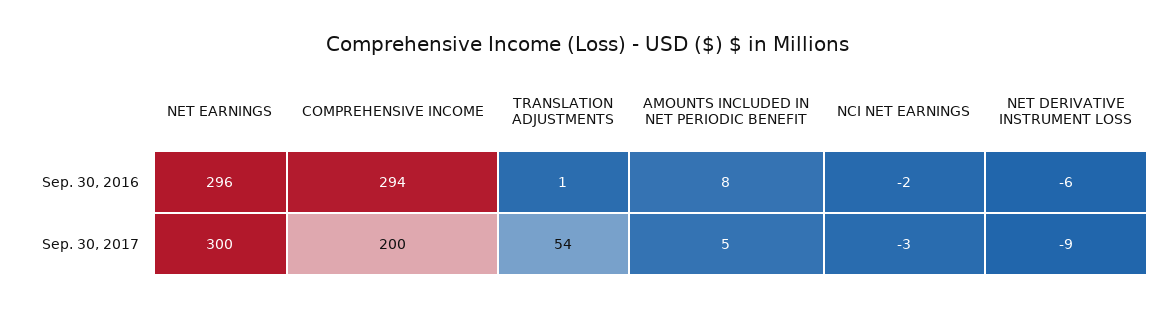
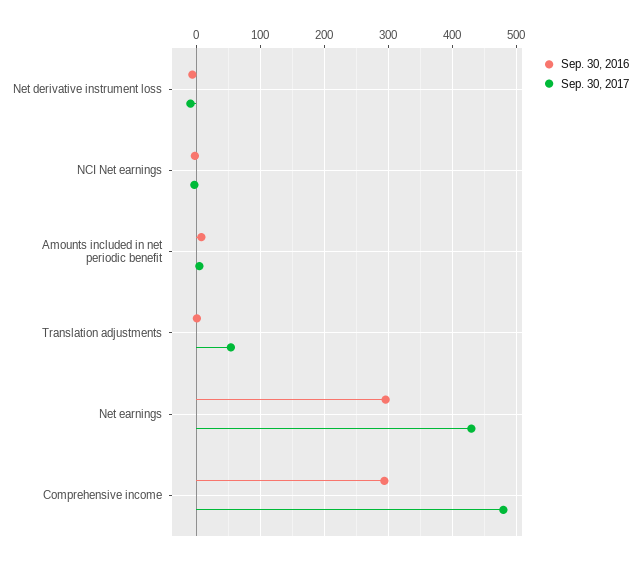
Sep. 30, 2017, NET EARNINGS: 300 -> 430
Sep. 30, 2017, COMPREHENSIVE INCOME: 200 -> 480

